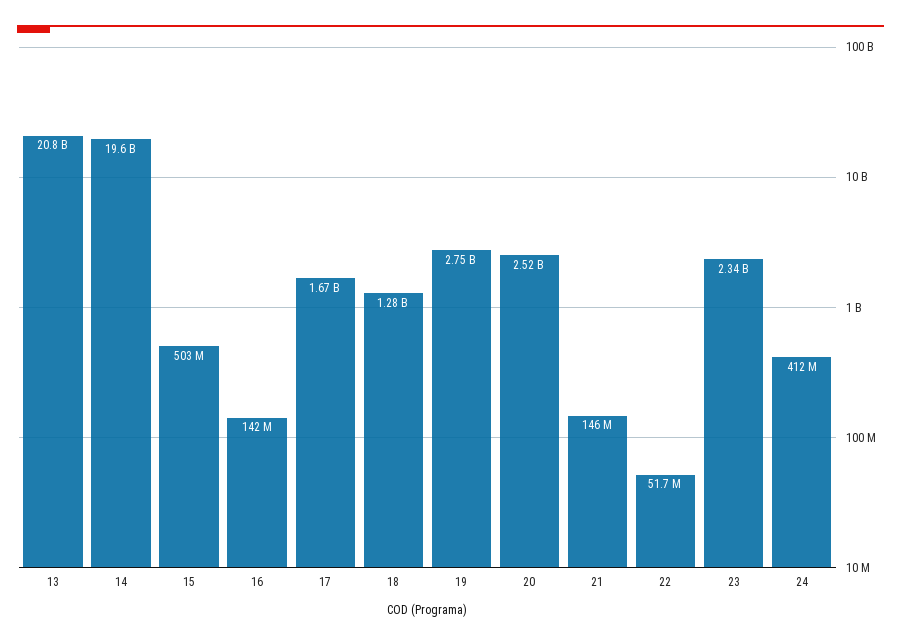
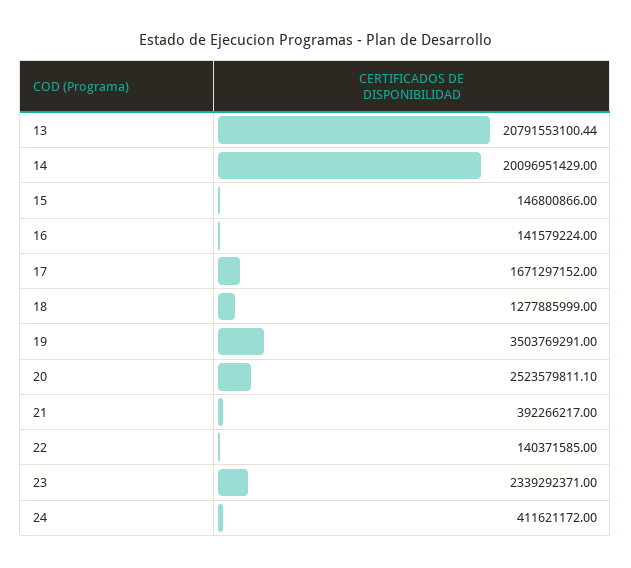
14: 19600000000 -> 20096951429
15: 503000000 -> 146800866
19: 2750000000 -> 3503769291
21: 146000000 -> 392266217
22: 51700000 -> 140371585

